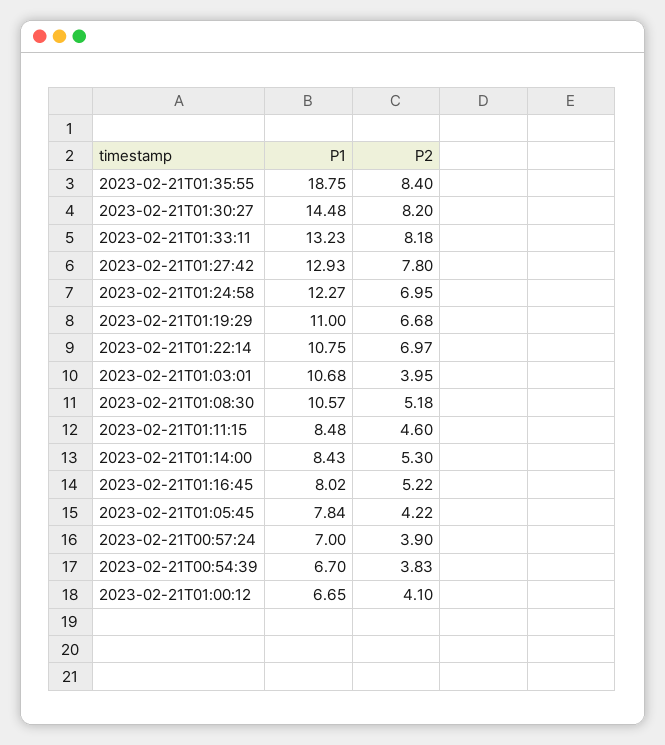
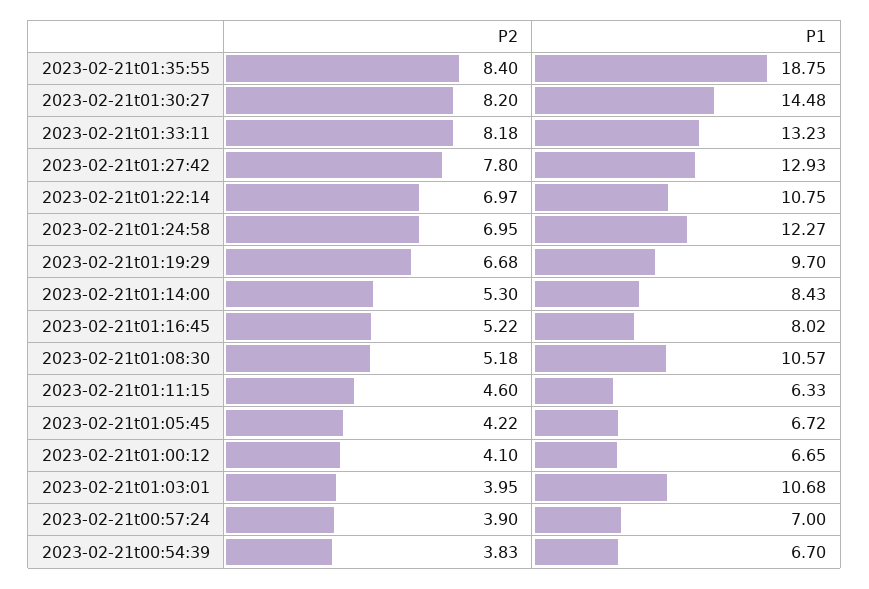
P1, 2023-02-21T01:19:29: 11 -> 9.7
P1, 2023-02-21T01:11:15: 8.48 -> 6.33
P1, 2023-02-21T01:05:45: 7.84 -> 6.72

